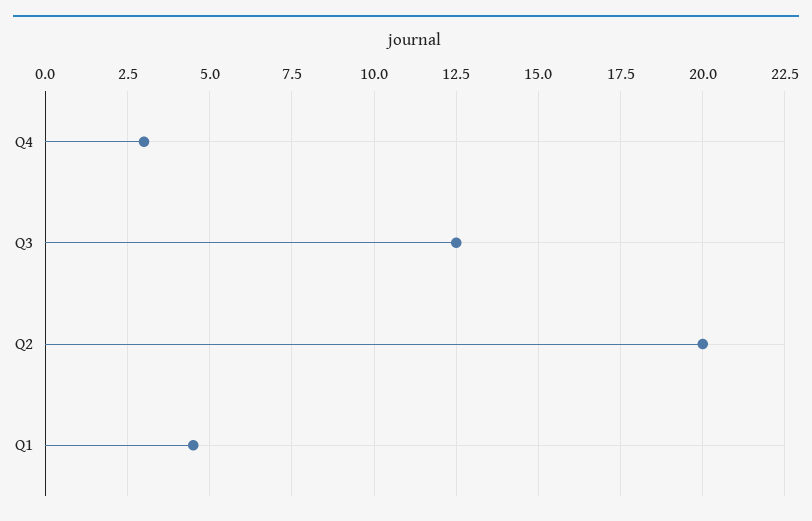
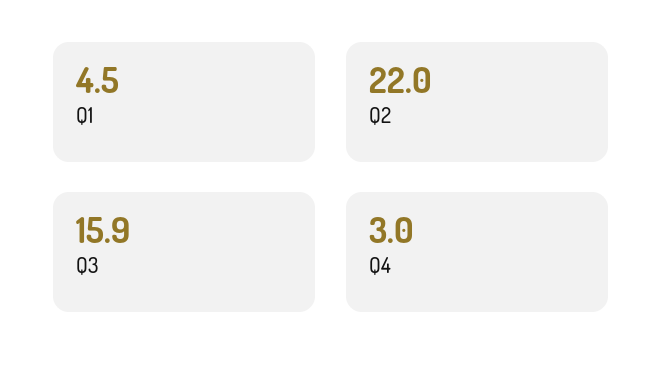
Q3: 12.5 -> 15.9
Q2: 20 -> 22

